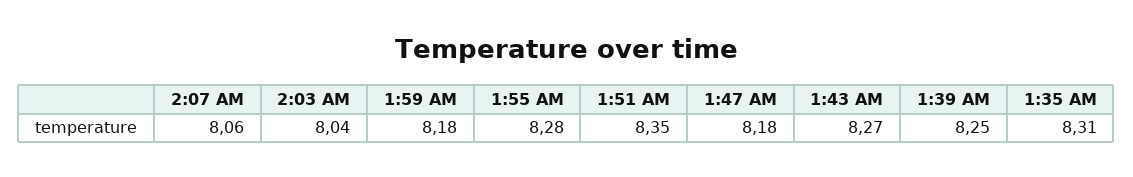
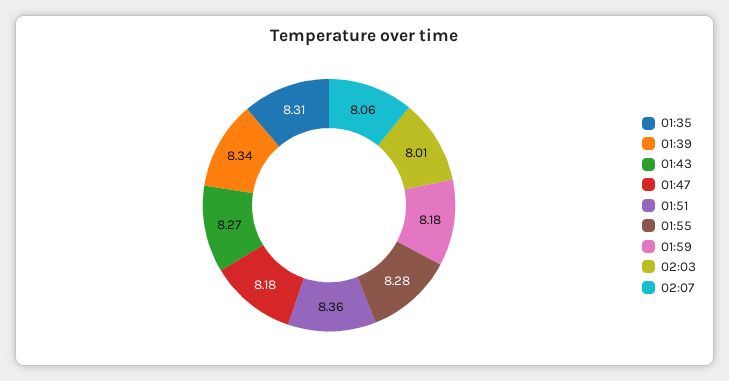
2:03 AM: 8.04 -> 8.01
1:51 AM: 8.35 -> 8.36
1:39 AM: 8.25 -> 8.34

